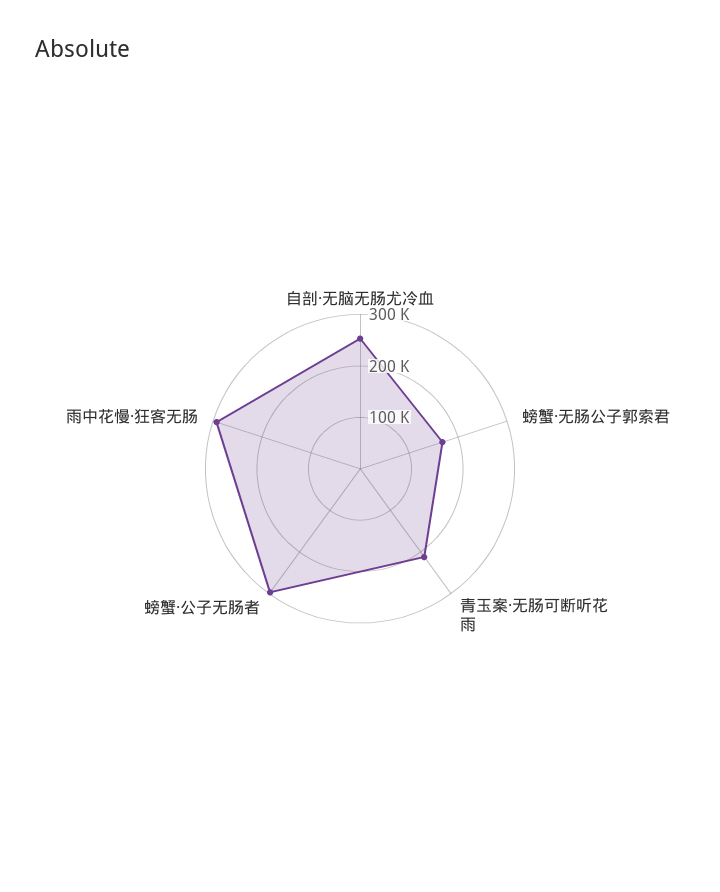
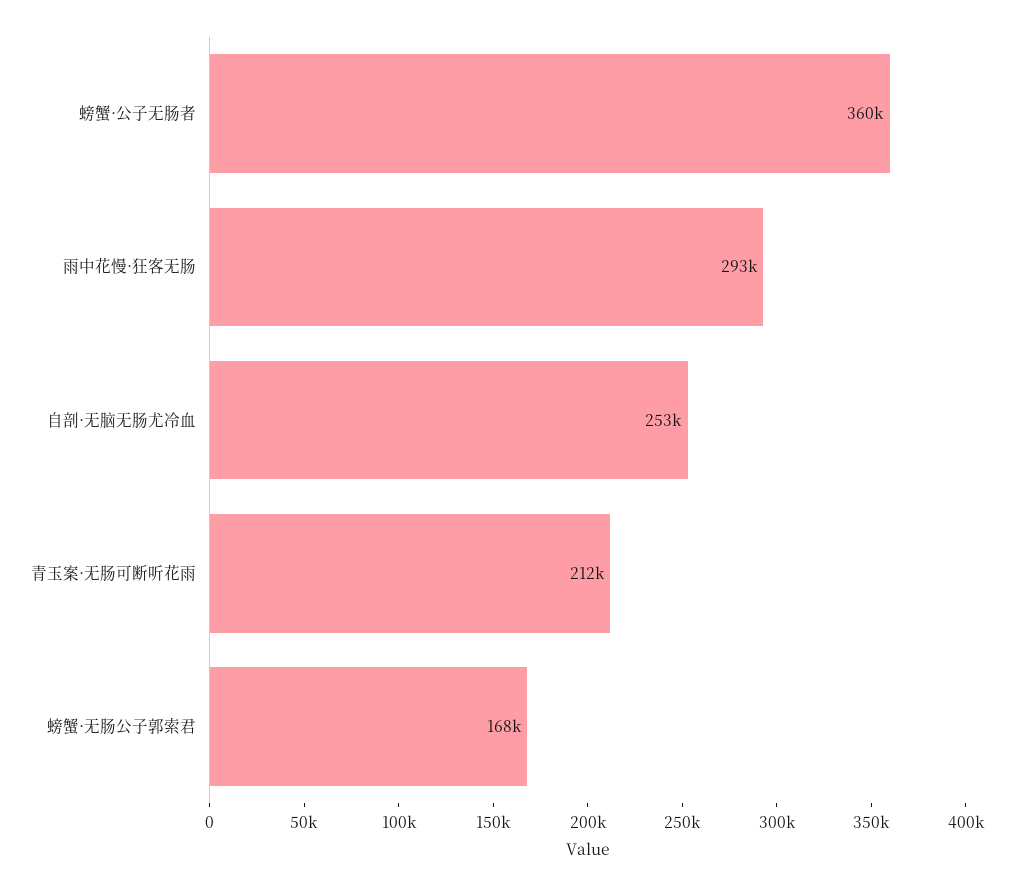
螃蟹·公子无肠者: 300000 -> 360000

